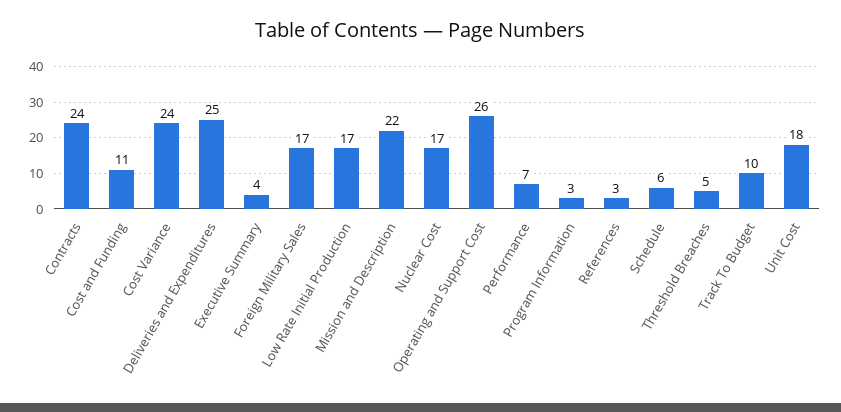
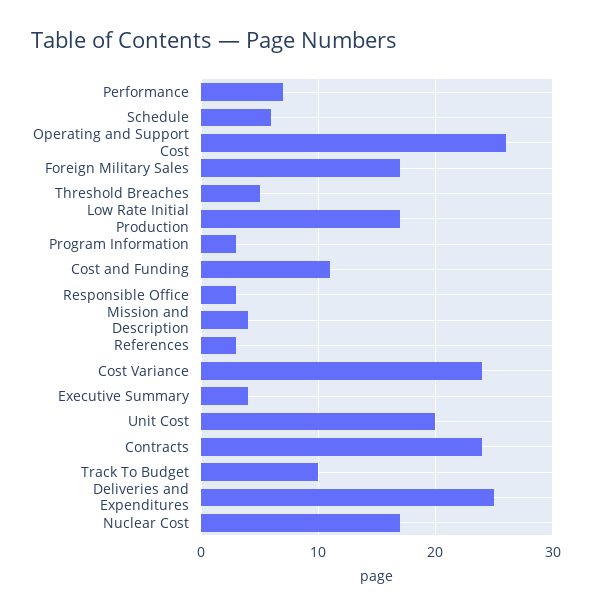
Mission and Description: 22 -> 4
Unit Cost: 18 -> 20
Responsible Office: none -> 3

